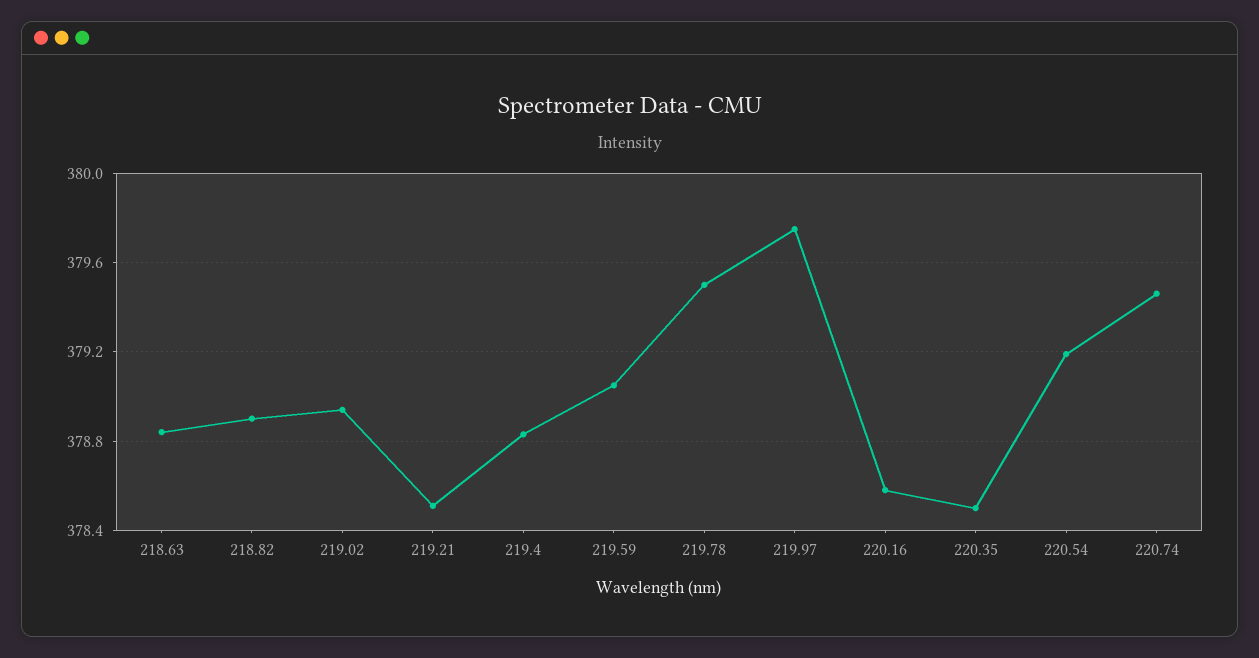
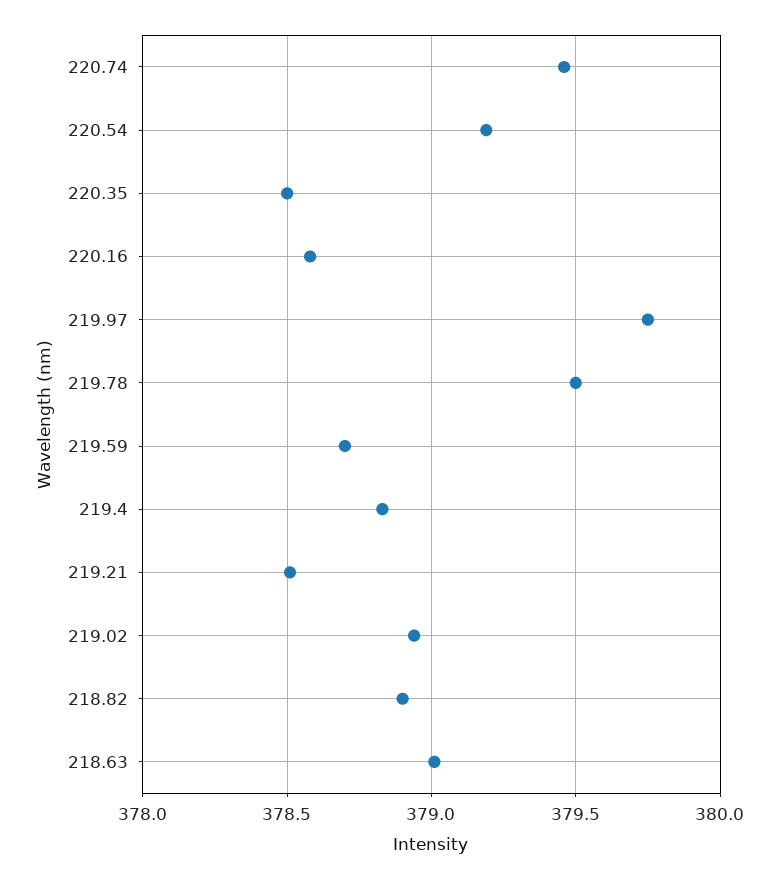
218.63: 378.85 -> 379
219.59: 379.05 -> 378.7

